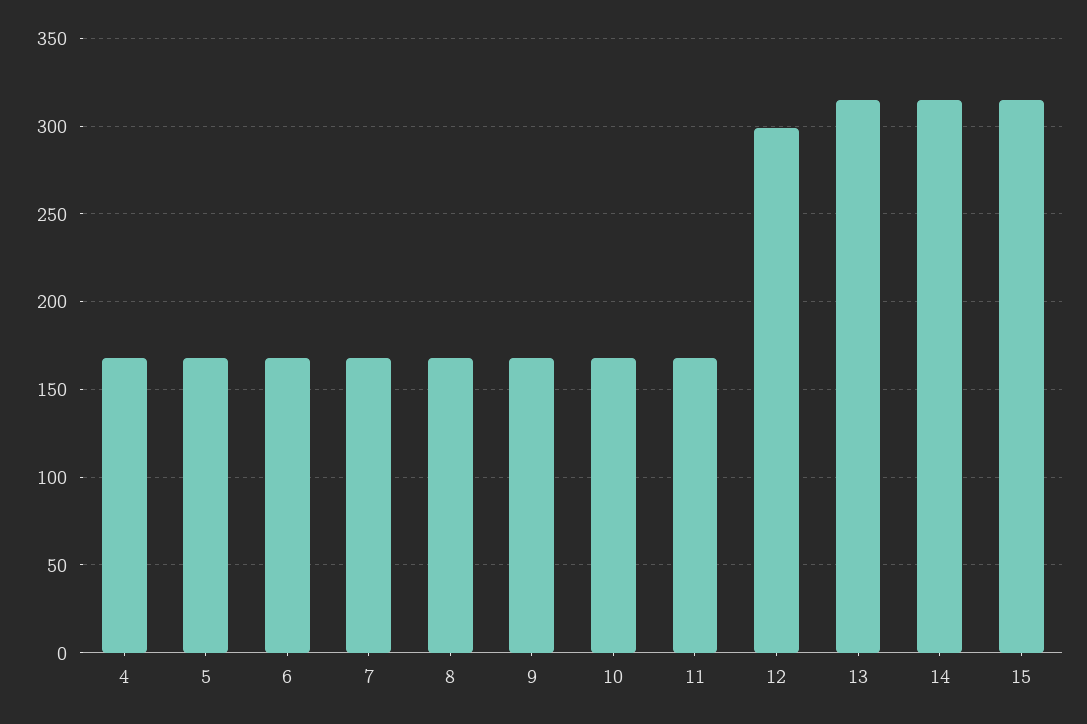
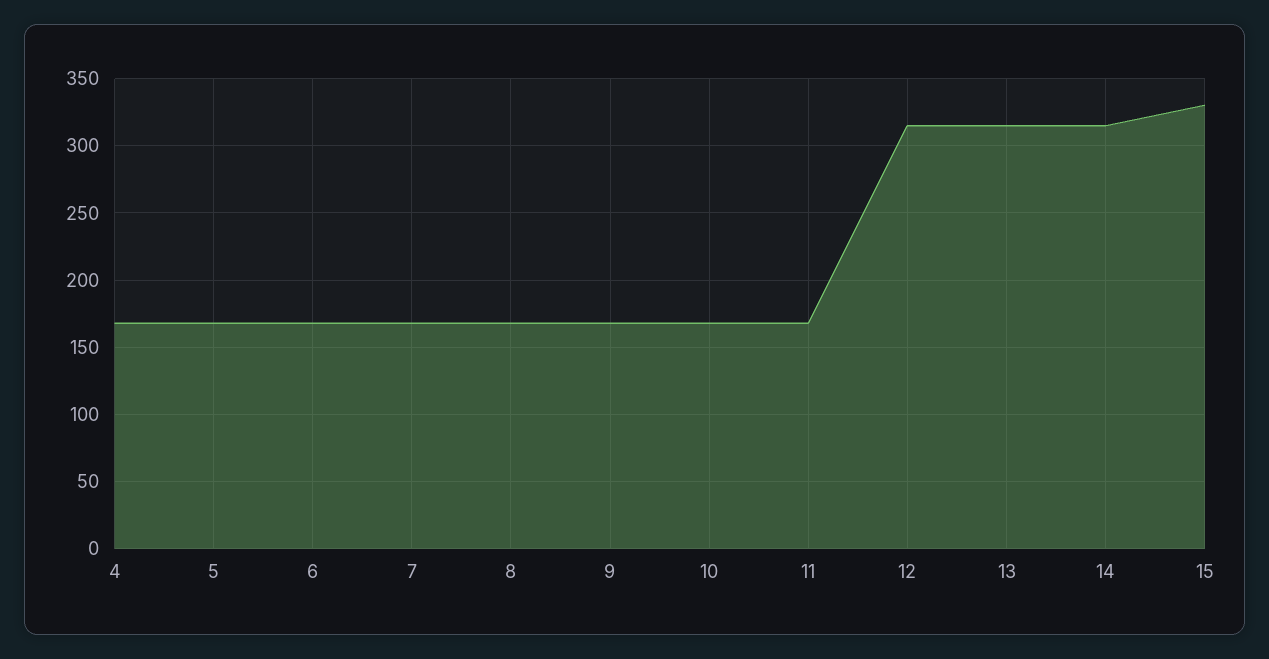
12: 300 -> 315
15: 315 -> 330

